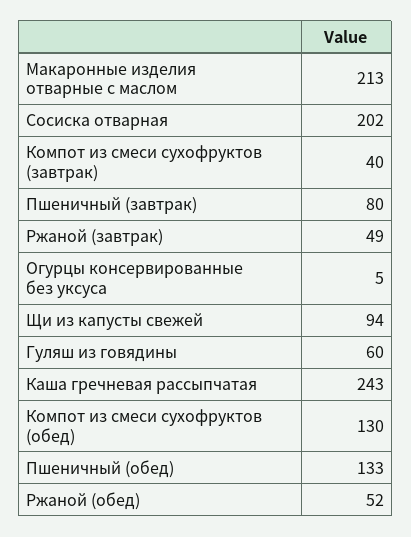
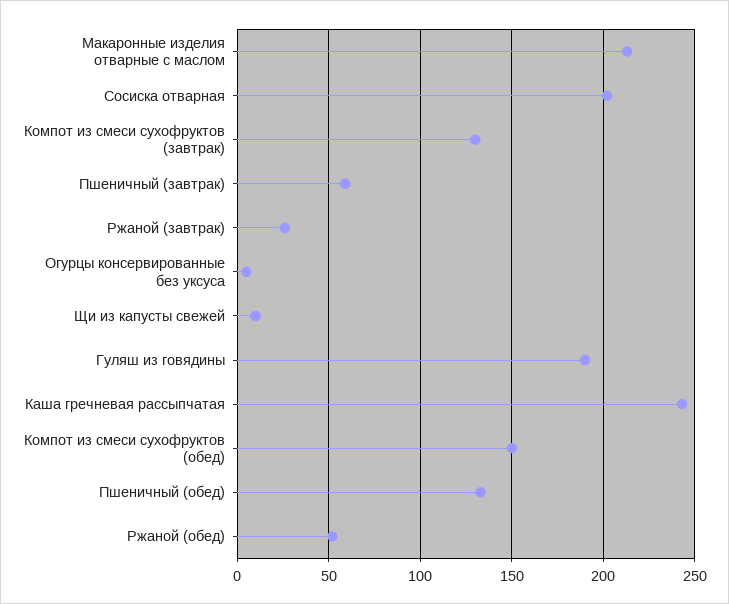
Компот из смеси сухофруктов (завтрак): 40 -> 130
Пшеничный (завтрак): 80 -> 60
Ржаной (завтрак): 49 -> 25
Щи из капусты свежей: 94 -> 10
Гуляш из говядины: 60 -> 190
Компот из смеси сухофруктов (обед): 130 -> 150

